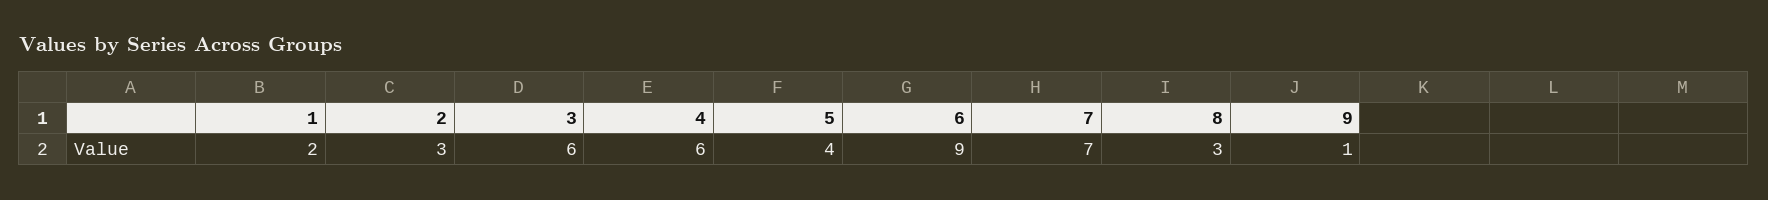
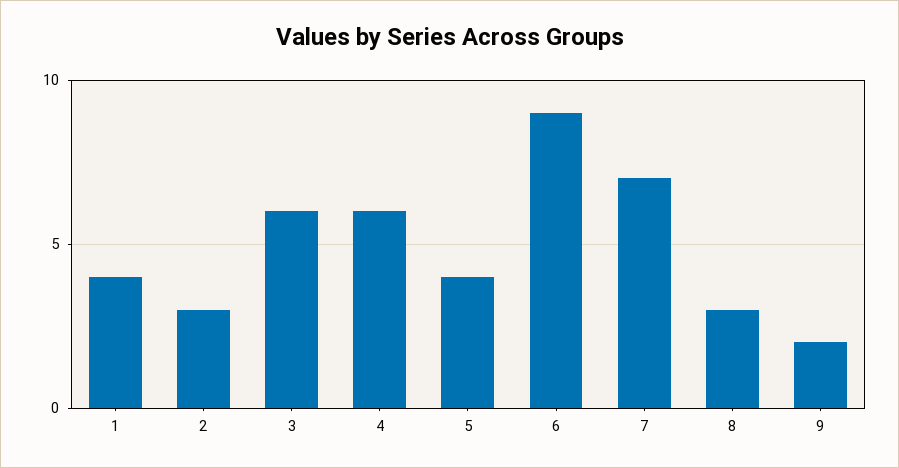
1: 2 -> 4
9: 1 -> 2

